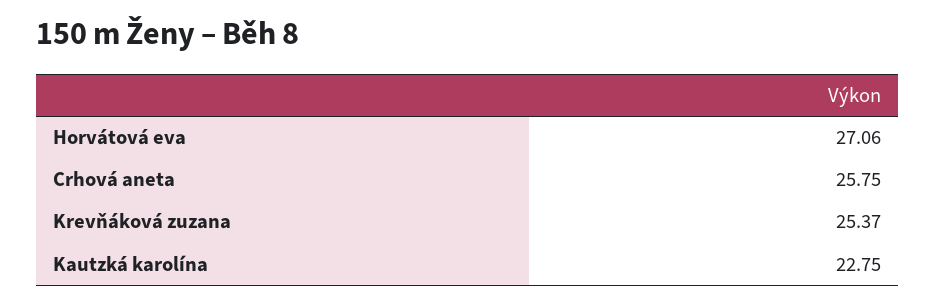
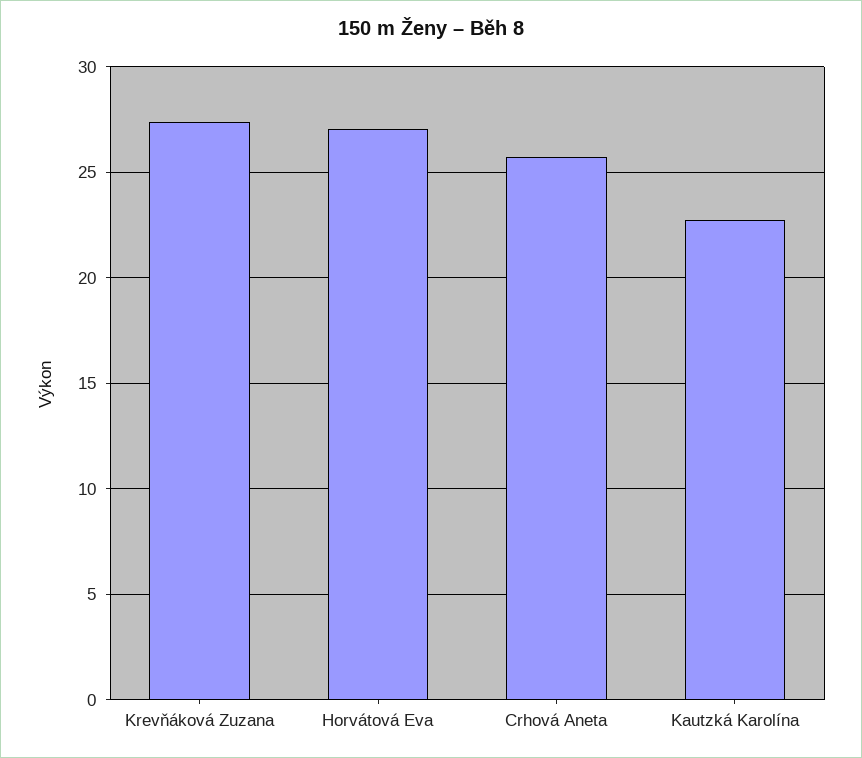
Krevňáková zuzana: 25.37 -> 27.5

